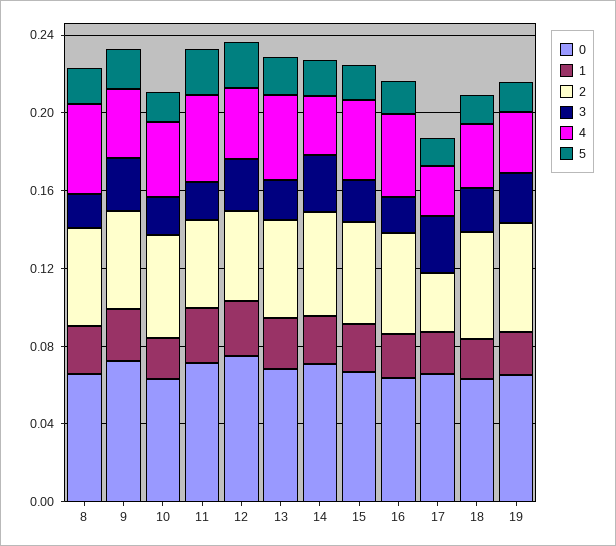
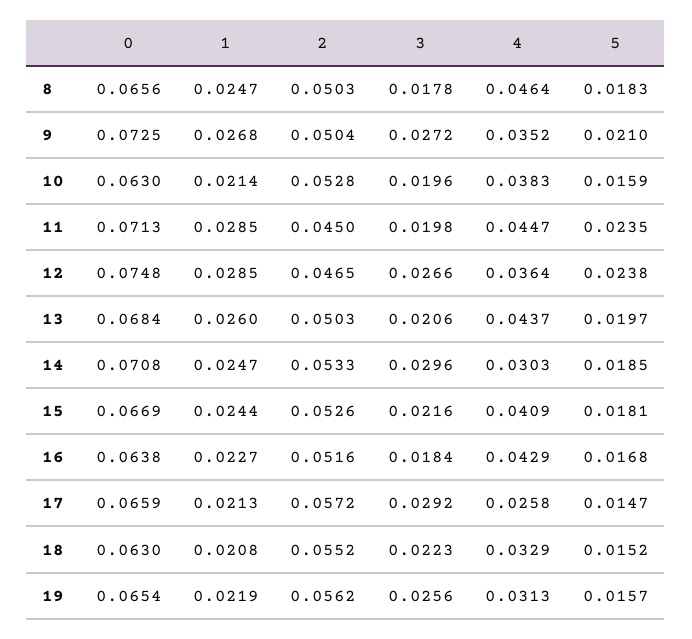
2, 17: 0.03 -> 0.0572

